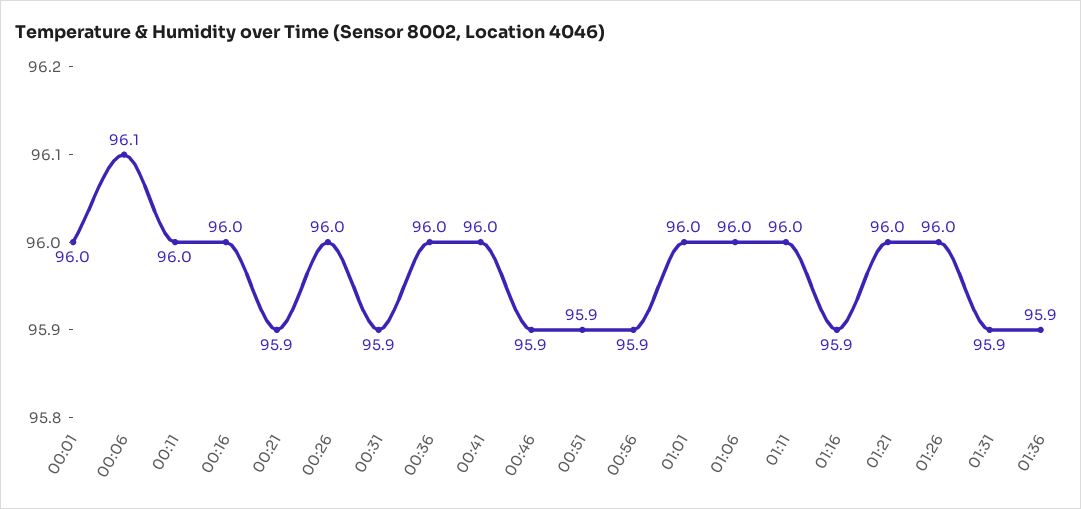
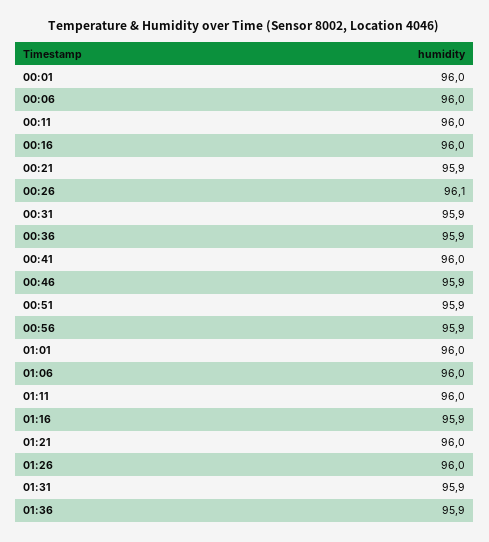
00:06: 96.1 -> 96
00:26: 96 -> 96.1
00:36: 96 -> 95.9

